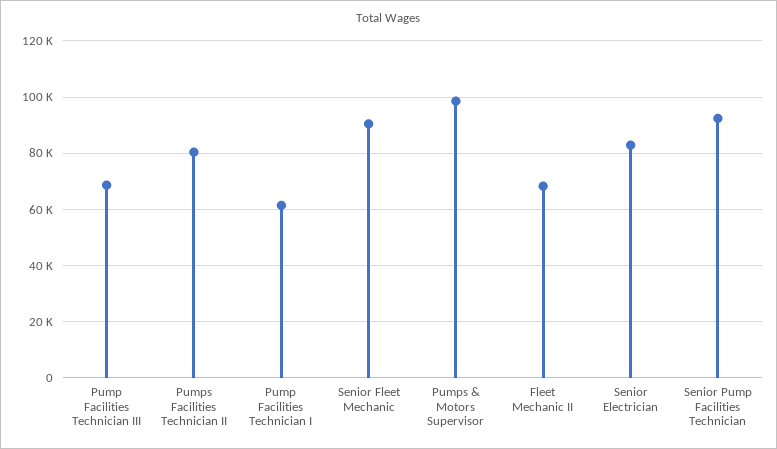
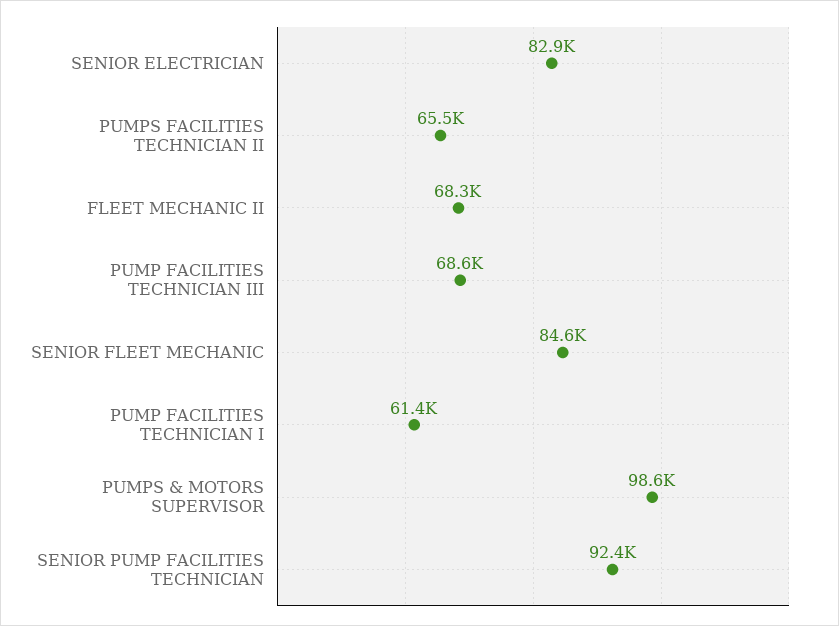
Pumps Facilities Technician II: 80000 -> 65500
Senior Fleet Mechanic: 90000 -> 84600

